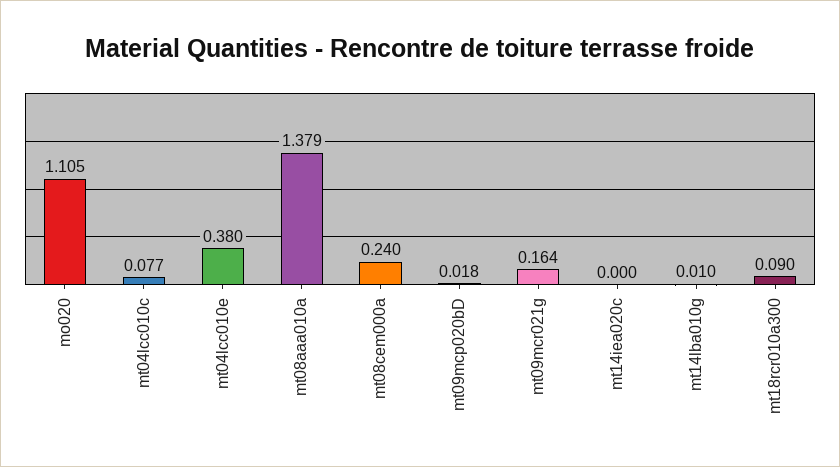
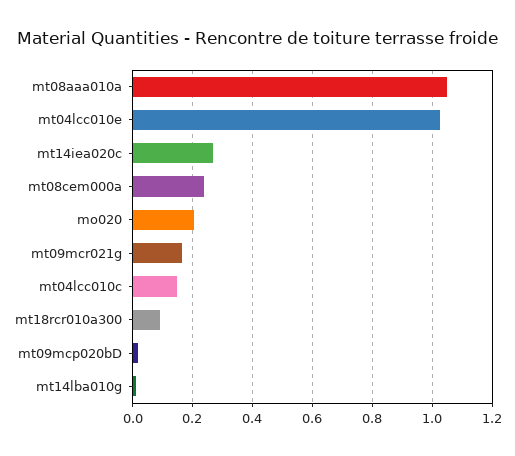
mo020: 1.105 -> 0.2
mt04lcc010c: 0.077 -> 0.15
mt04lcc010e: 0.38 -> 1.025
mt08aaa010a: 1.379 -> 1.05
mt14iea020c: 0 -> 0.275

